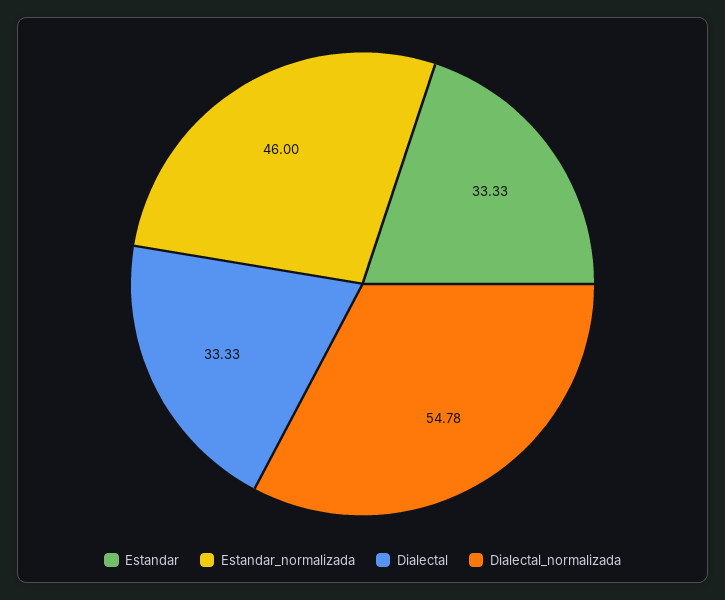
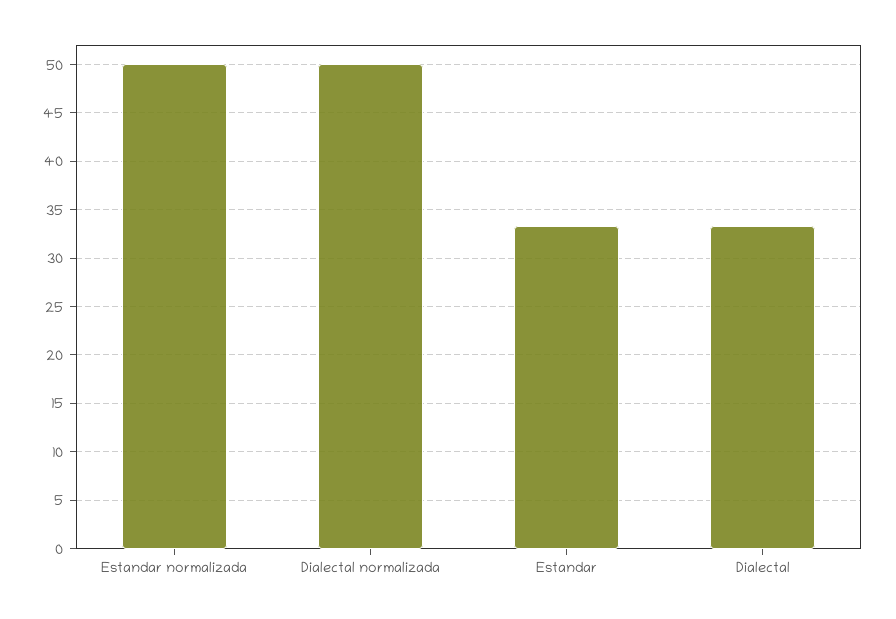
Estandar_normalizada: 46 -> 50
Dialectal_normalizada: 54.78 -> 50

